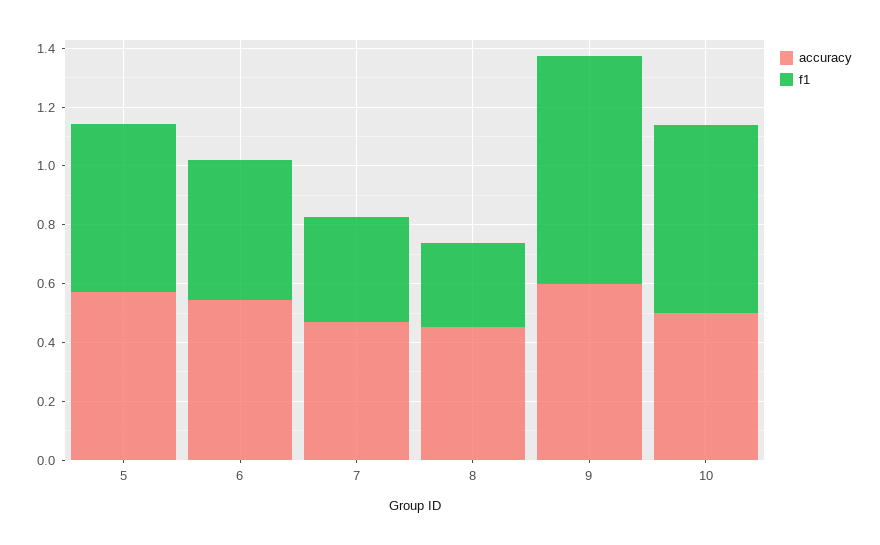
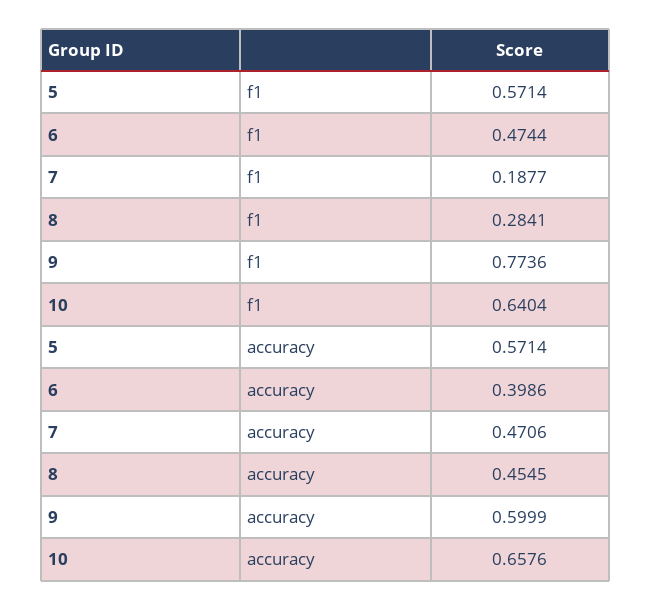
accuracy, 6: 0.55 -> 0.3986
f1, 7: 0.35 -> 0.1877
accuracy, 10: 0.5 -> 0.6576

